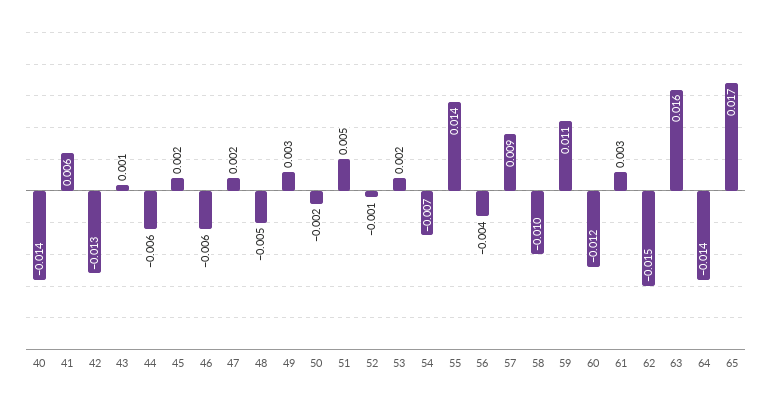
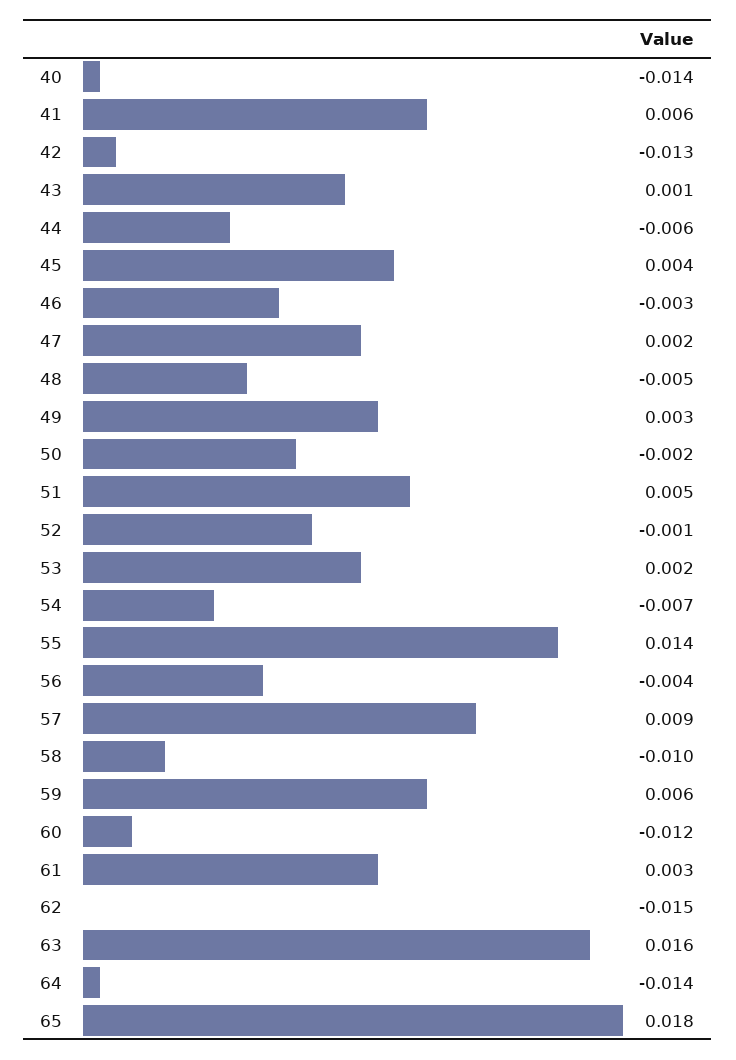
45: 0.002 -> 0.004
46: -0.006 -> -0.003
59: 0.011 -> 0.006
65: 0.017 -> 0.018

